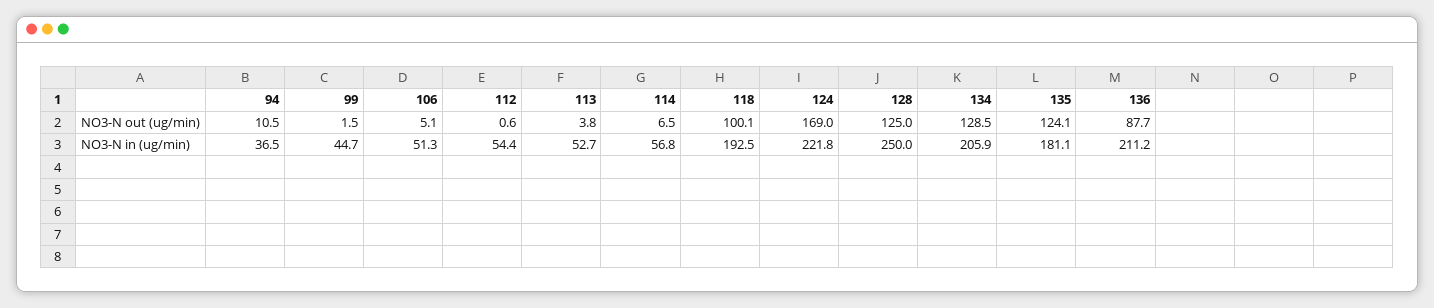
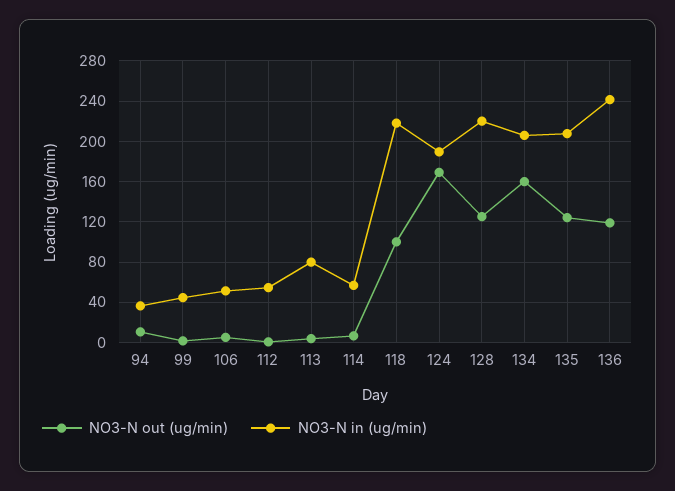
NO3-N out (ug/min), 134: 128.5 -> 160
NO3-N out (ug/min), 136: 87.7 -> 120
NO3-N in (ug/min), 113: 52.7 -> 80
NO3-N in (ug/min), 118: 192.5 -> 220
NO3-N in (ug/min), 124: 221.8 -> 190
NO3-N in (ug/min), 128: 250 -> 220
NO3-N in (ug/min), 135: 181.1 -> 210
NO3-N in (ug/min), 136: 211.2 -> 240

